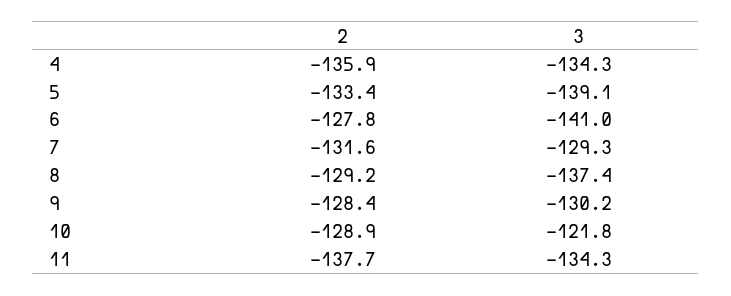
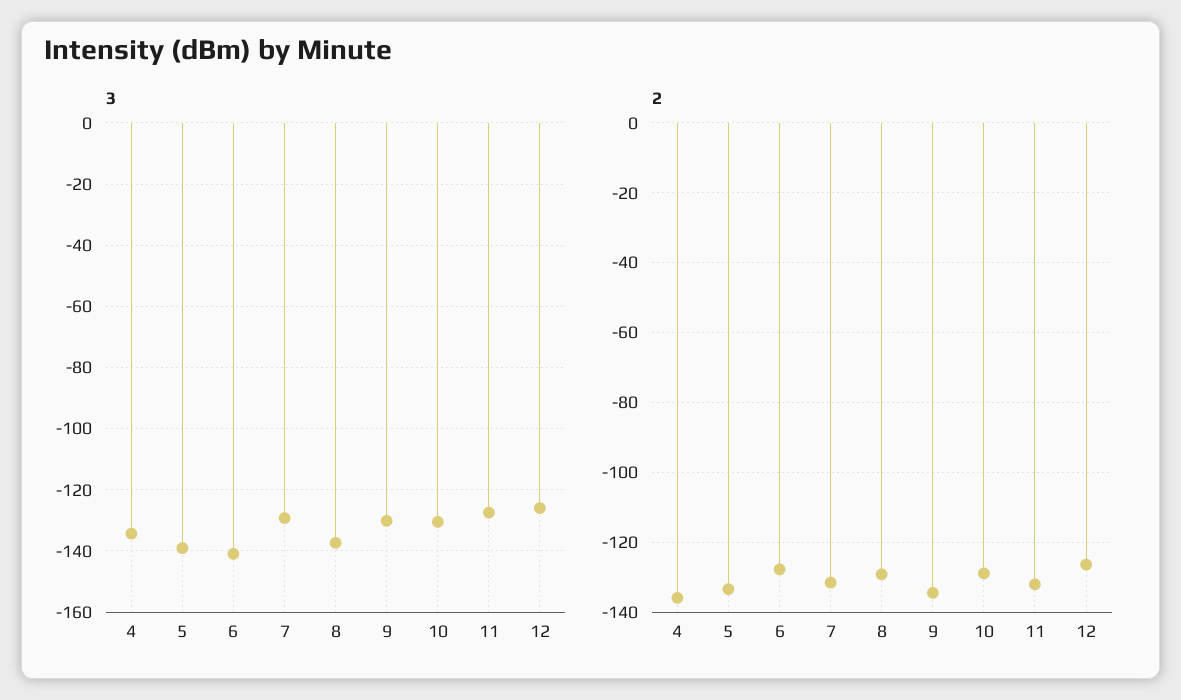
2, 9: -128.4 -> -134
3, 10: -121.8 -> -130
2, 11: -137.7 -> -132
3, 11: -134.3 -> -128
3, 12: none -> -126
2, 12: none -> -126

